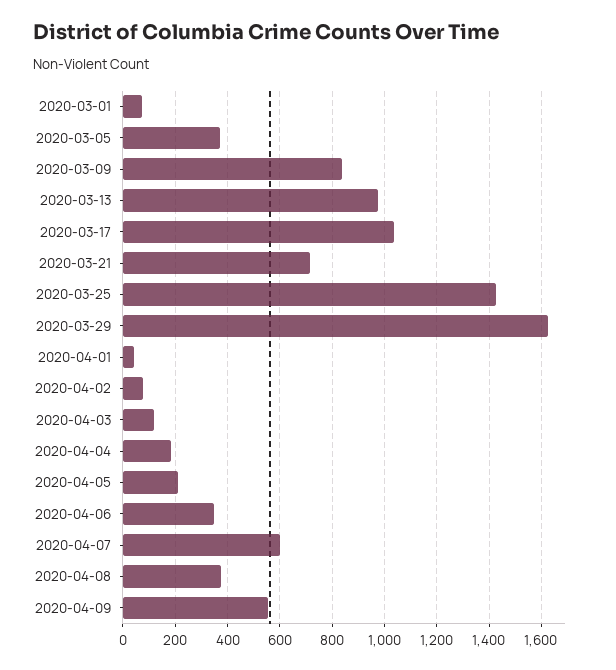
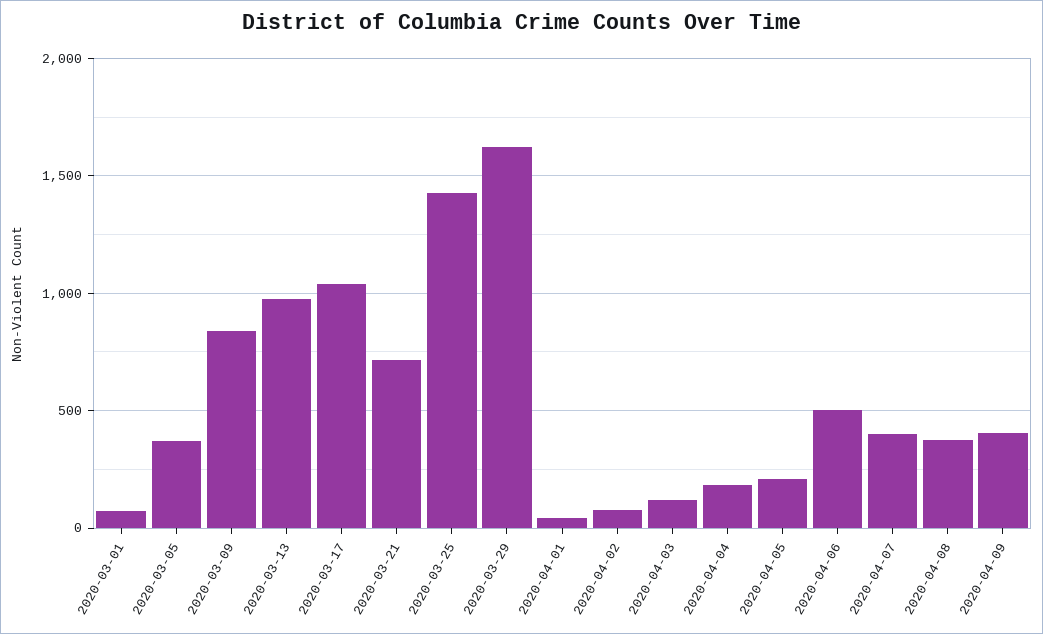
2020-04-06: 350 -> 500
2020-04-07: 600 -> 400
2020-04-09: 550 -> 400

